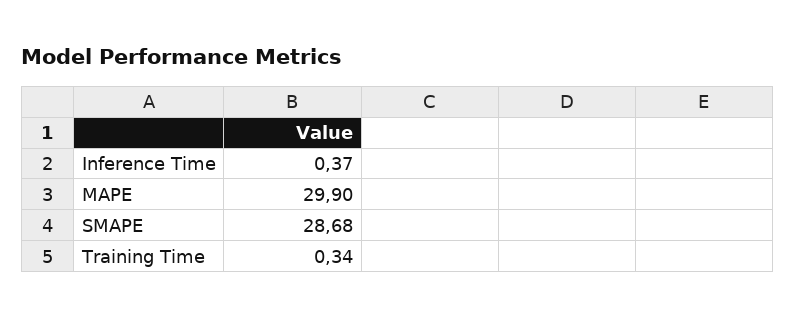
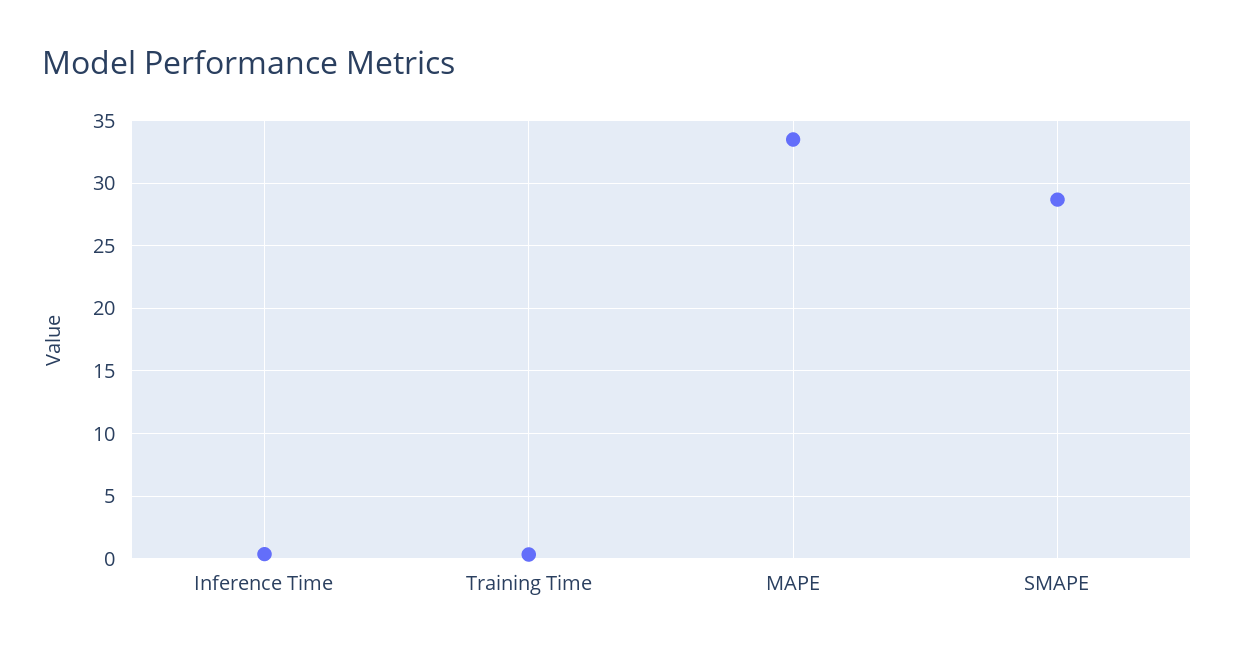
MAPE: 29.9 -> 33.5

